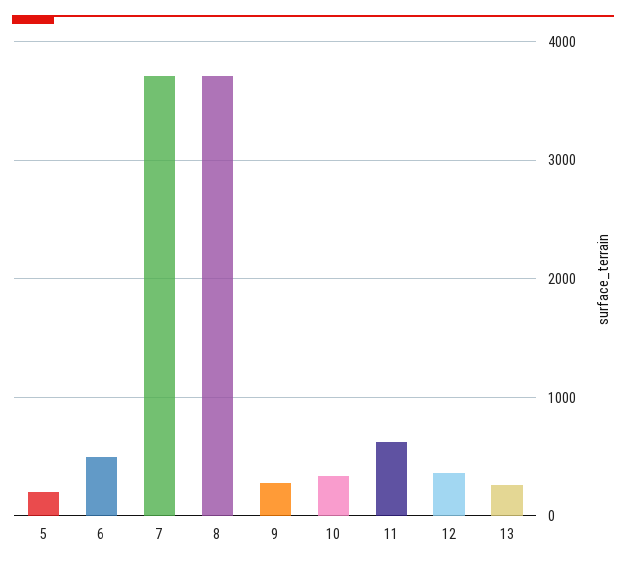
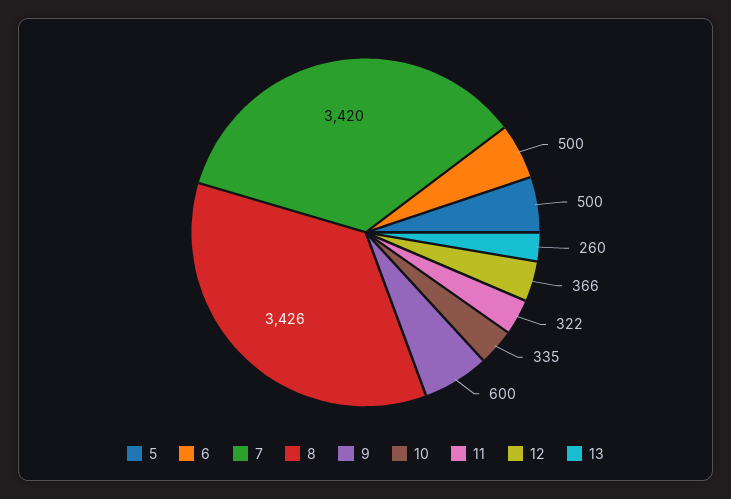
5: 200 -> 500
7: 3700 -> 3420
8: 3700 -> 3426
9: 300 -> 600
11: 600 -> 322

